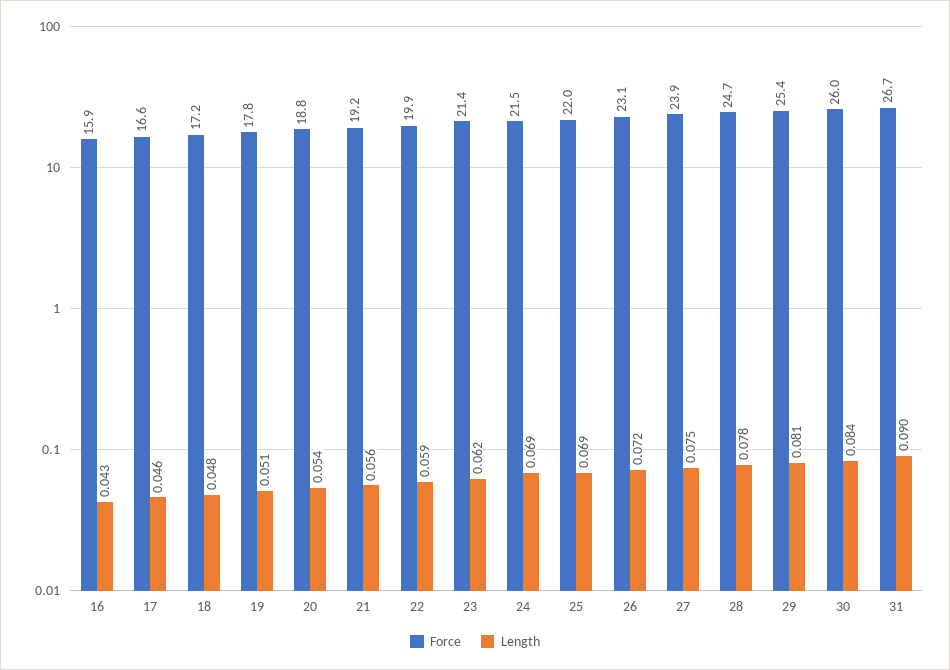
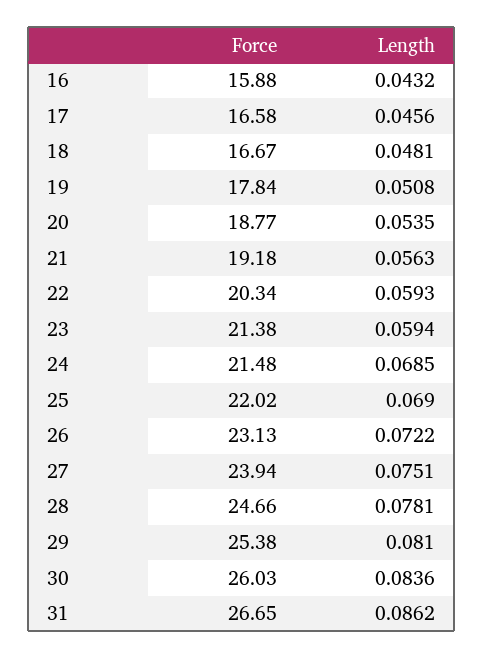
Force, 18: 17.2 -> 16.67
Force, 22: 19.9 -> 20.34
Length, 23: 0.062 -> 0.0594
Length, 31: 0.09 -> 0.0862

